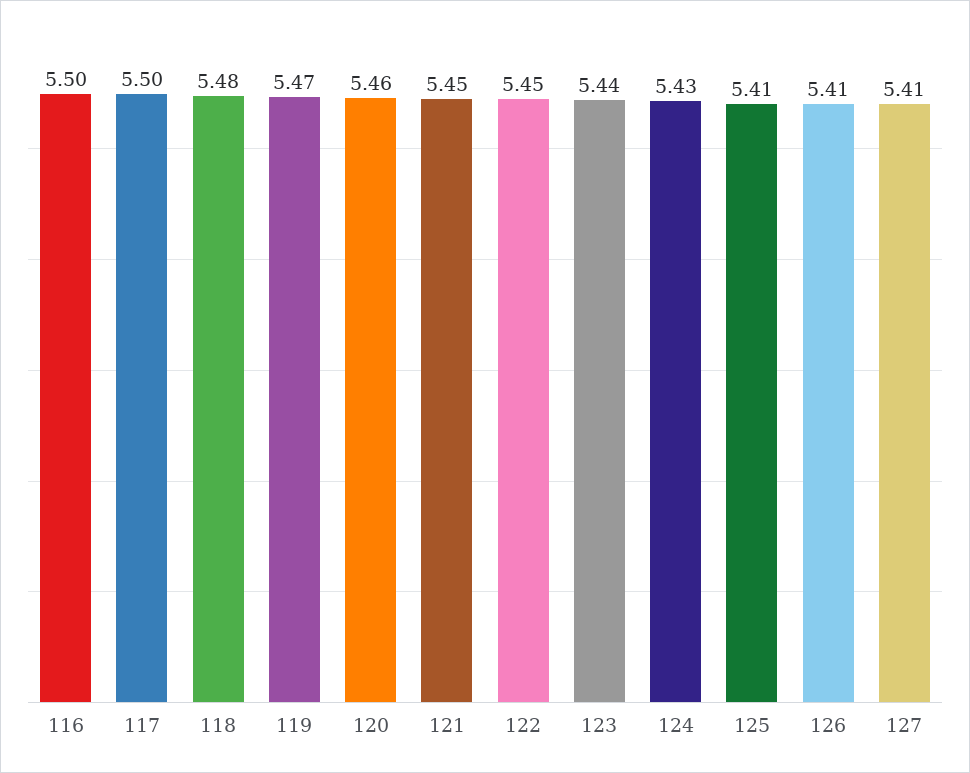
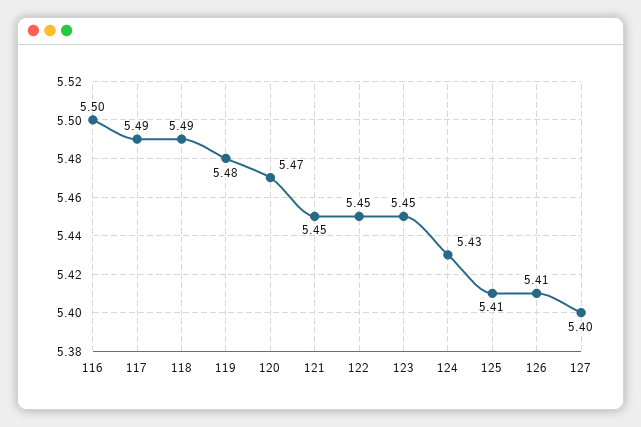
117: 5.5 -> 5.49
118: 5.48 -> 5.49
119: 5.47 -> 5.48
120: 5.46 -> 5.47
123: 5.44 -> 5.45
127: 5.41 -> 5.4

